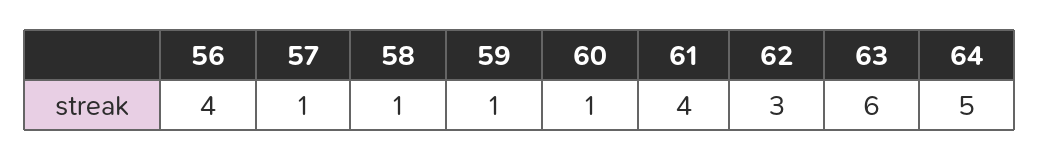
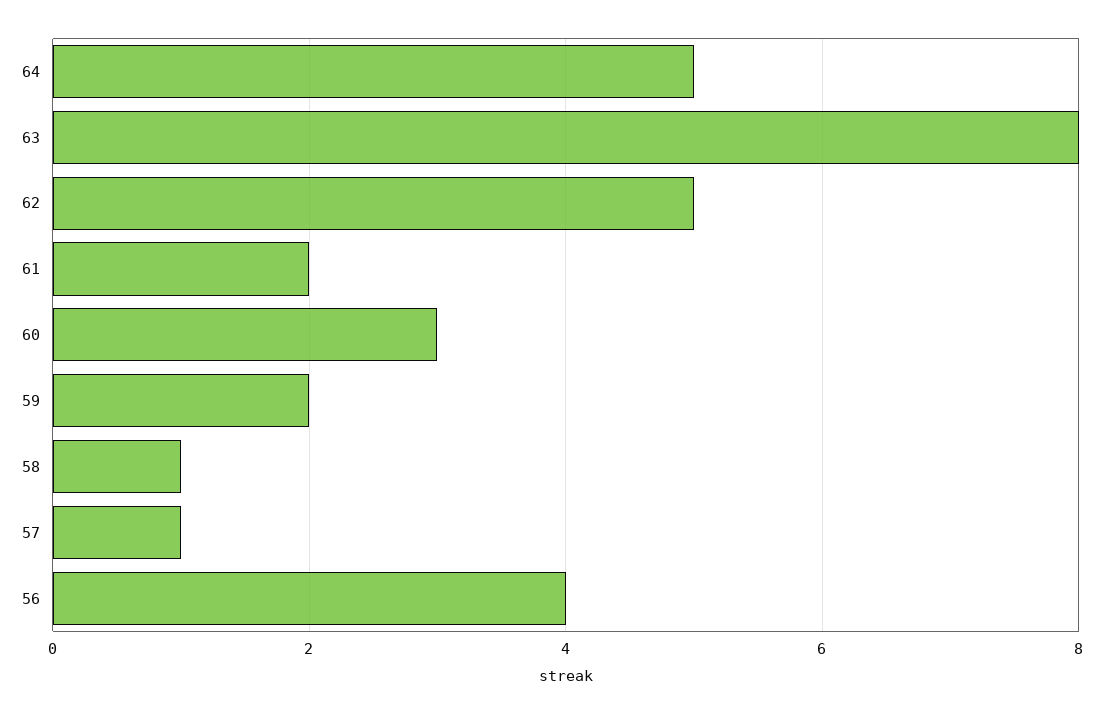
59: 1 -> 2
60: 1 -> 3
61: 4 -> 2
62: 3 -> 5
63: 6 -> 8

